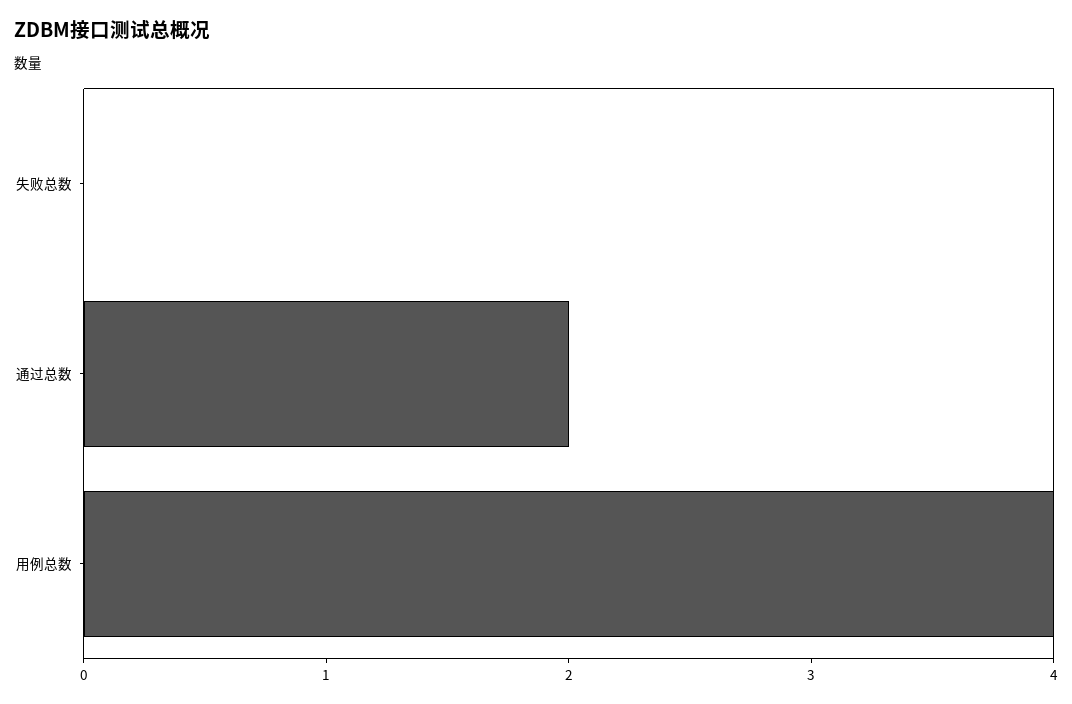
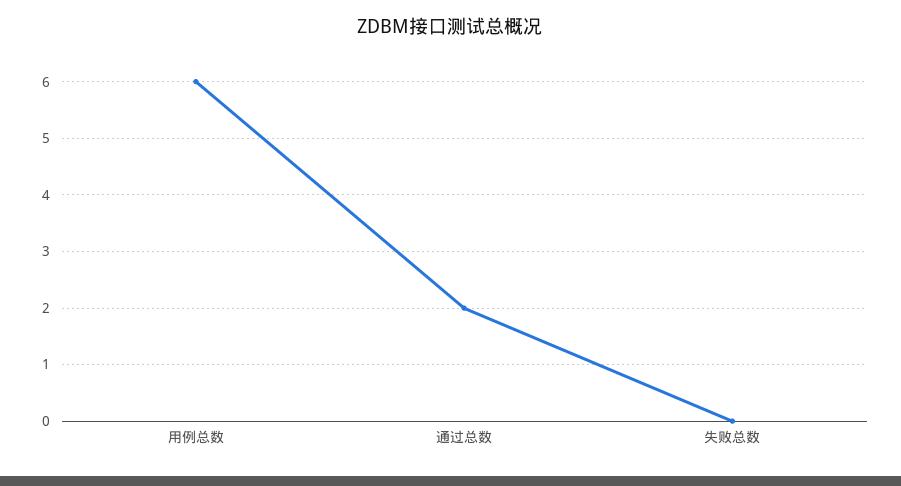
用例总数: 4 -> 6

